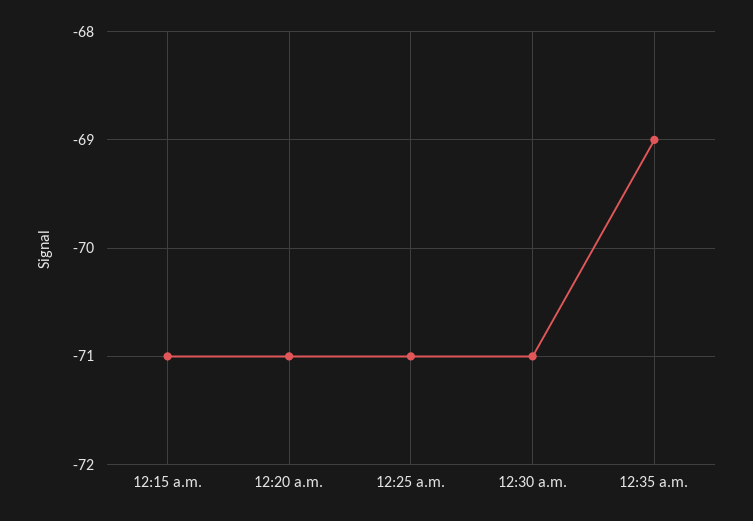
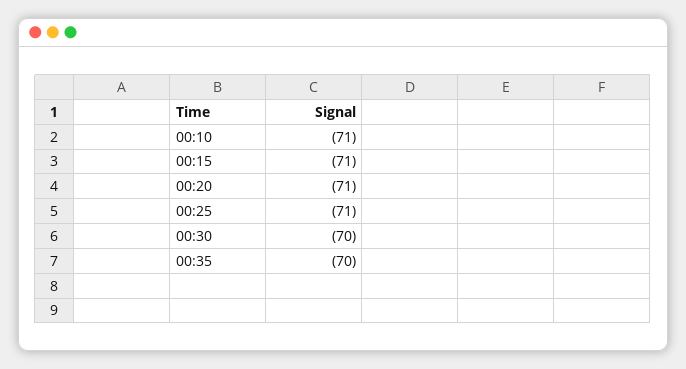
12:30 a.m.: -71 -> -70
12:35 a.m.: -69 -> -70
00:10: none -> -71

